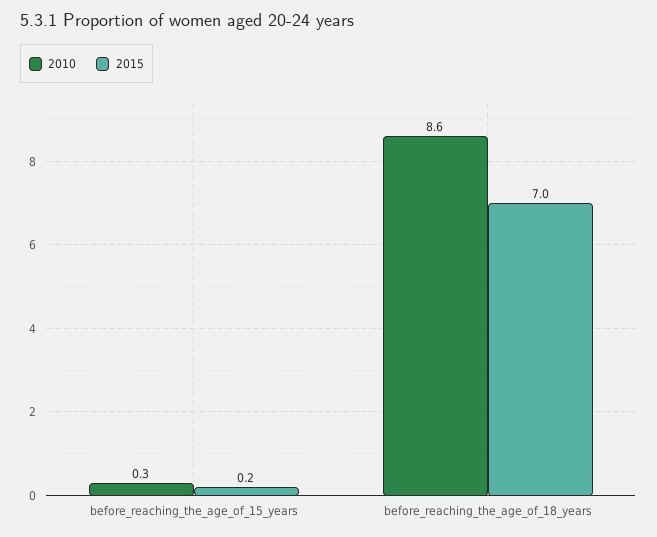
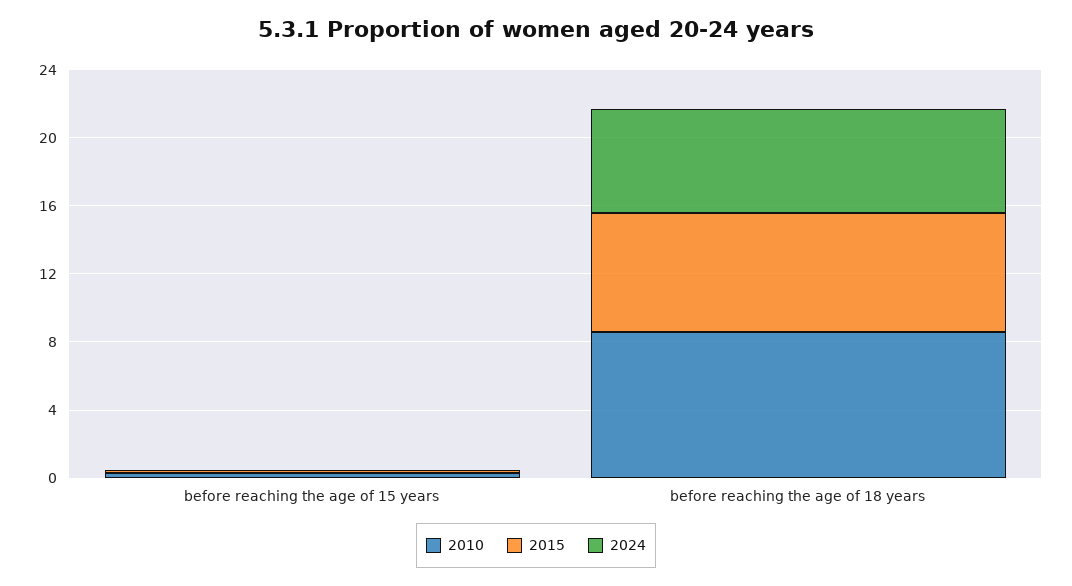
2024, before_reaching_the_age_of_15_years: none -> 0
2024, before_reaching_the_age_of_18_years: none -> 6

